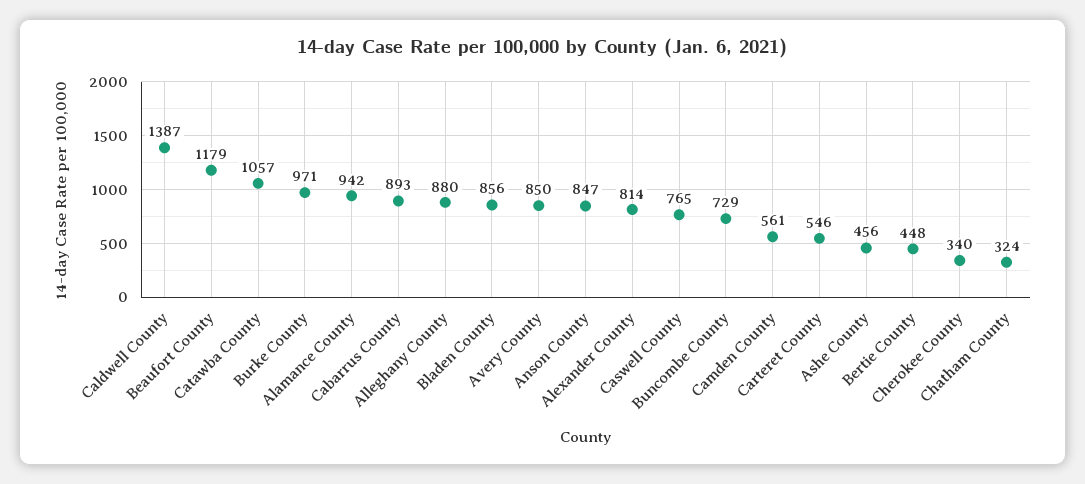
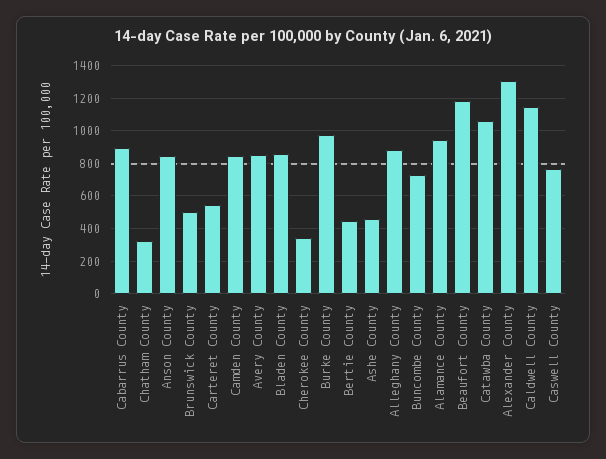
Caldwell County: 1387 -> 1150
Alexander County: 814 -> 1300
Camden County: 561 -> 850
Brunswick County: none -> 500

